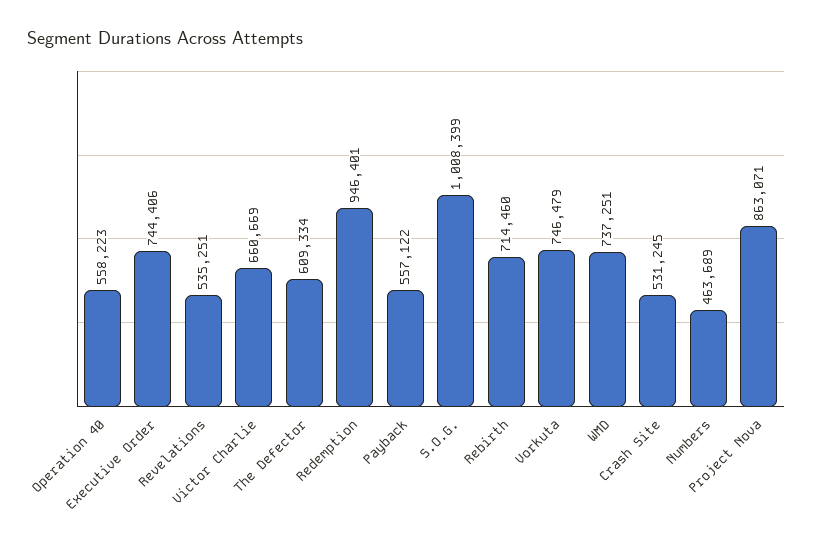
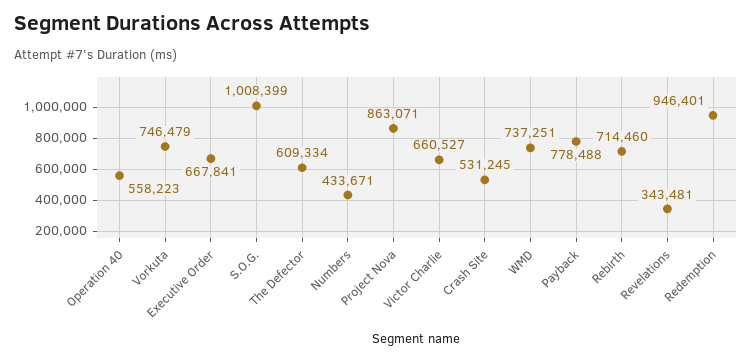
Executive Order: 744406 -> 667841
Revelations: 535251 -> 343481
Victor Charlie: 660669 -> 660527
Payback: 557122 -> 778488
Numbers: 463689 -> 433671

